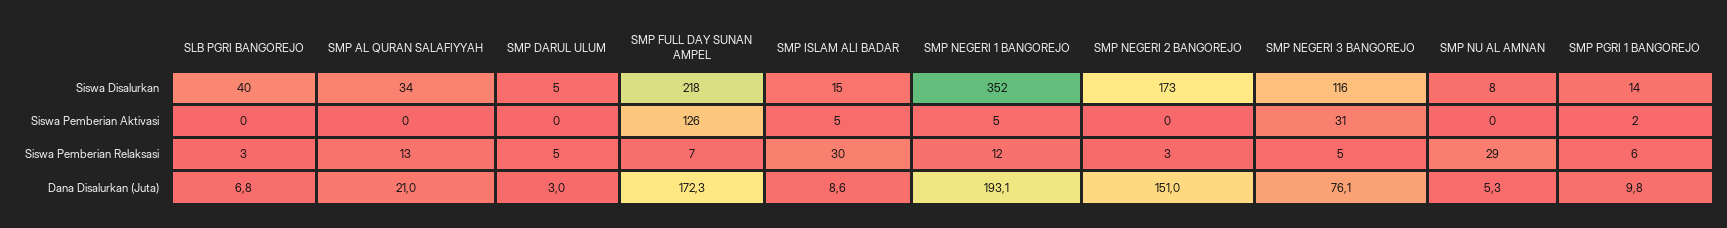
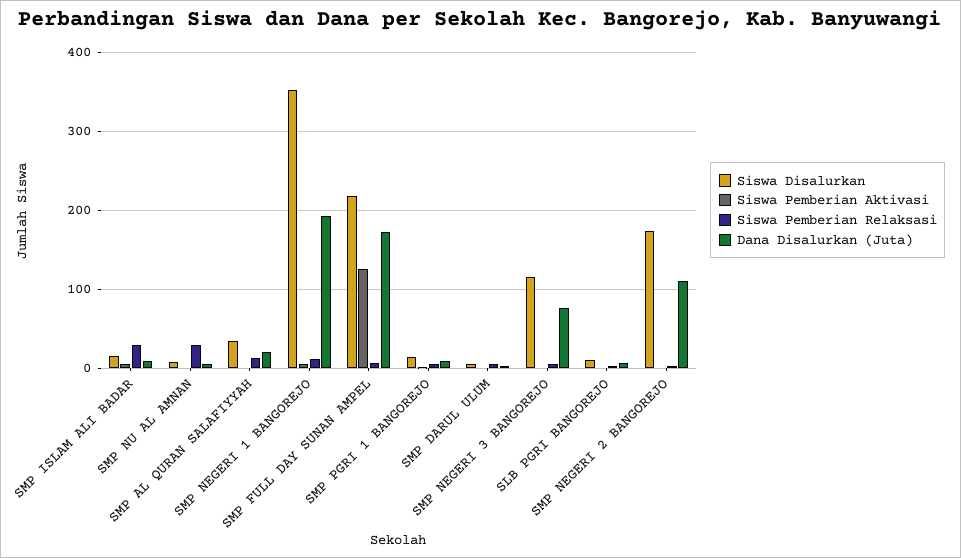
Siswa Disalurkan, SLB PGRI BANGOREJO: 40 -> 10
Siswa Pemberian Aktivasi, SMP NEGERI 3 BANGOREJO: 31 -> 0
Dana Disalurkan (Juta), SMP NEGERI 2 BANGOREJO: 151 -> 110

